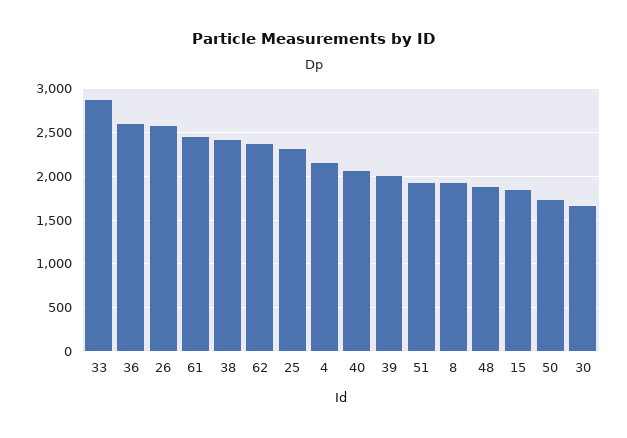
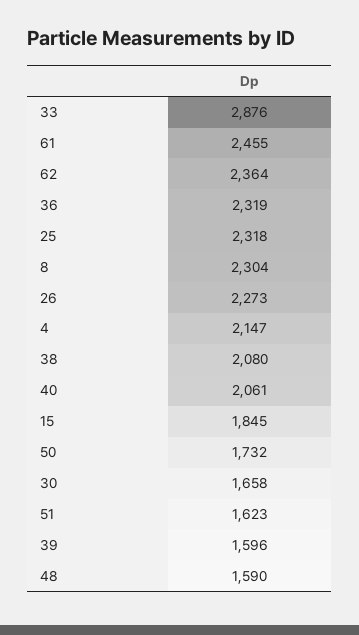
36: 2600 -> 2319
26: 2600 -> 2273
38: 2400 -> 2080
39: 2000 -> 1596
51: 1900 -> 1623
8: 1900 -> 2304
48: 1900 -> 1590

